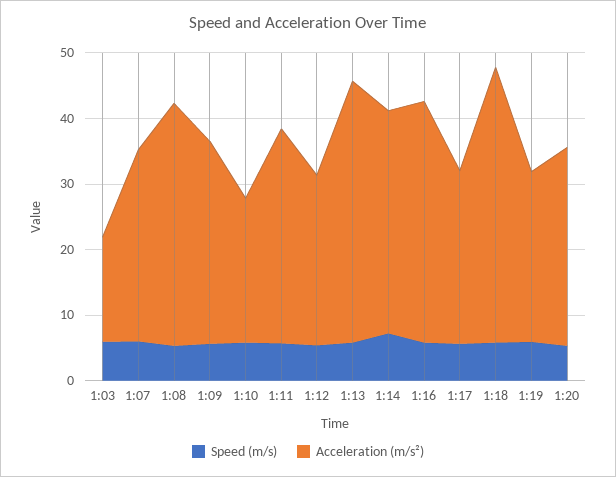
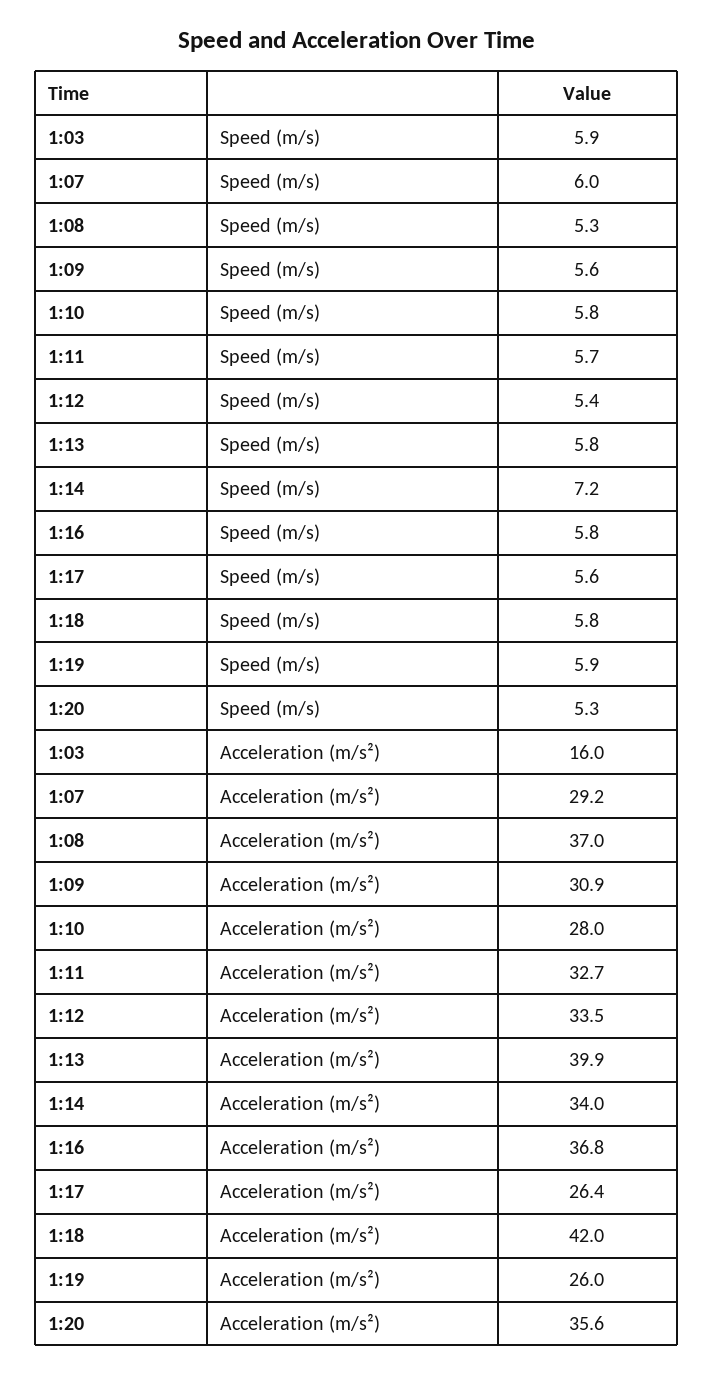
Acceleration (m/s²), 1:10: 22 -> 28
Acceleration (m/s²), 1:12: 26 -> 33.5
Acceleration (m/s²), 1:20: 30 -> 35.6

